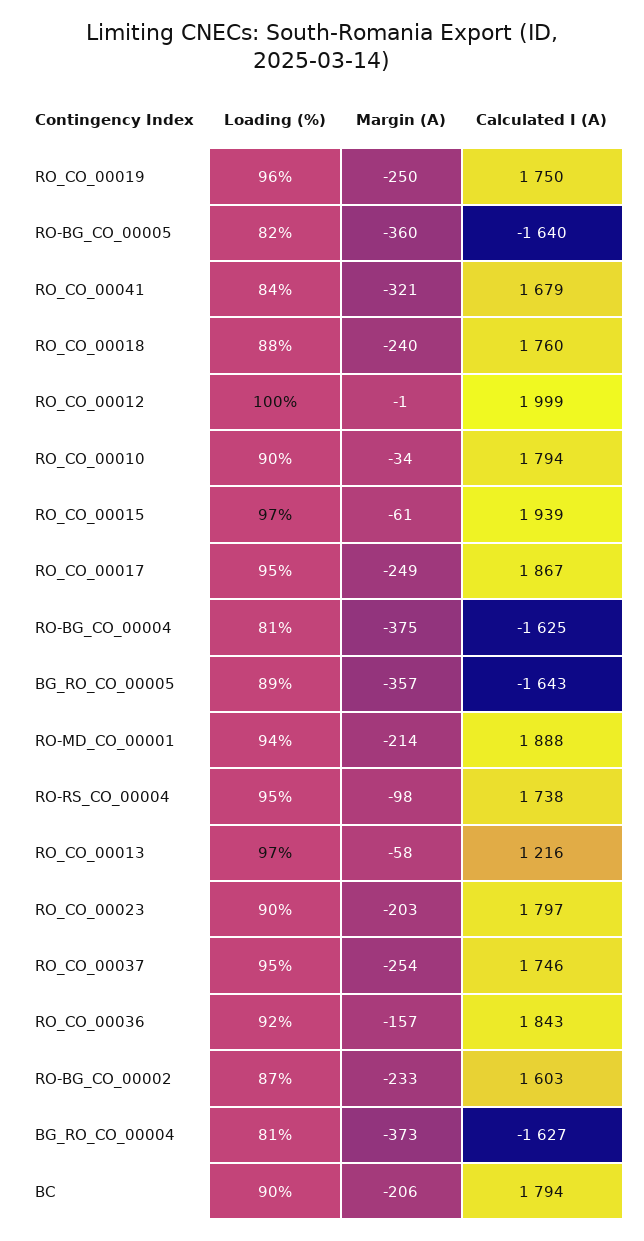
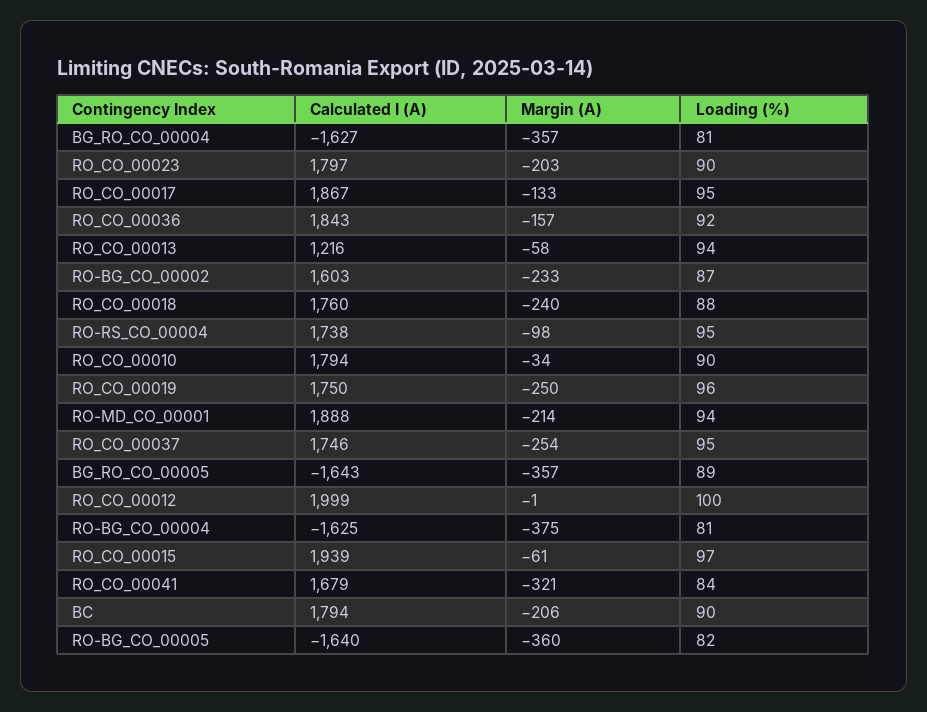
Margin (A), RO_CO_00017: -249 -> -133
Loading (%), RO_CO_00013: 97 -> 94
Margin (A), BG_RO_CO_00004: -373 -> -357

